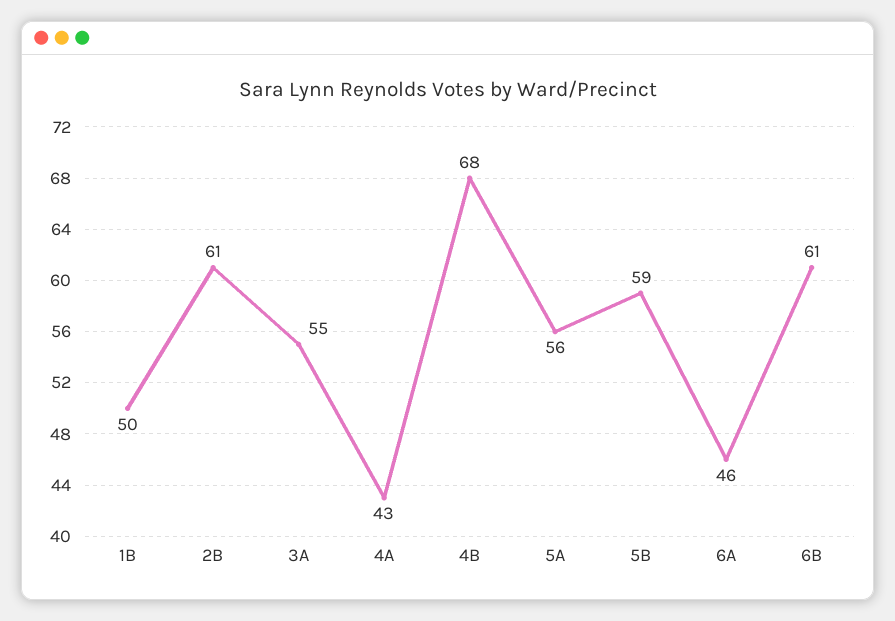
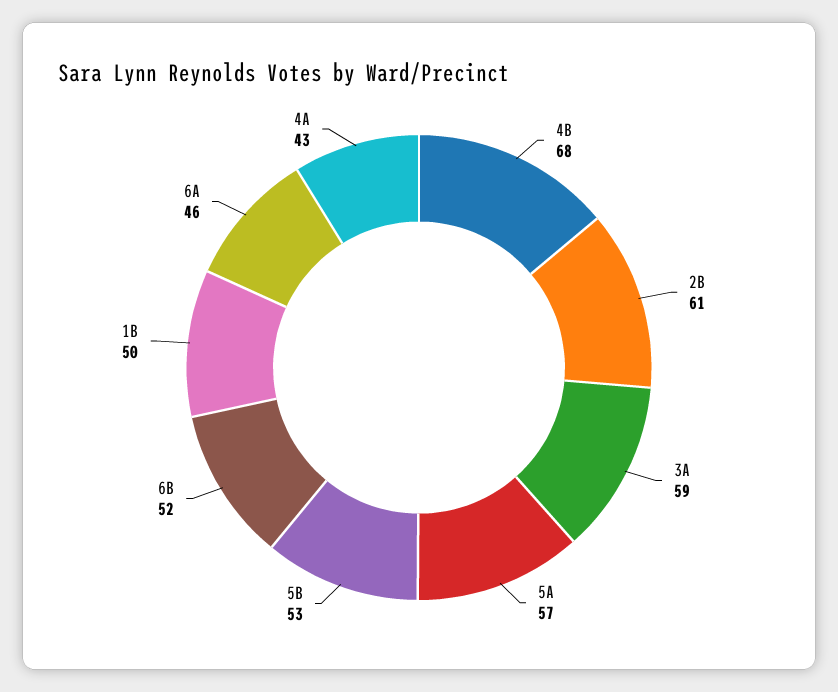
3A: 55 -> 59
5A: 56 -> 57
5B: 59 -> 53
6B: 61 -> 52

